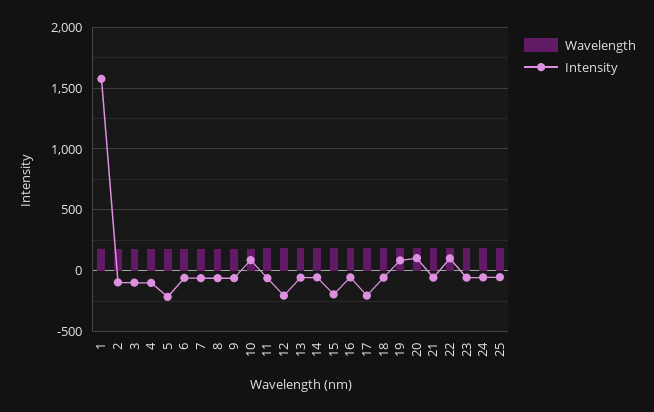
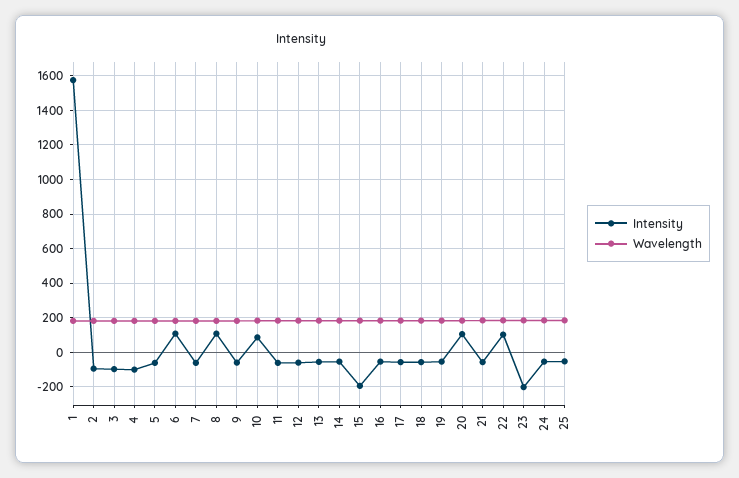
Intensity, 5: -200 -> -50
Intensity, 6: -50 -> 100
Intensity, 8: -50 -> 100
Intensity, 12: -200 -> -50
Intensity, 17: -200 -> -50
Intensity, 19: 100 -> -50
Intensity, 23: -50 -> -200

